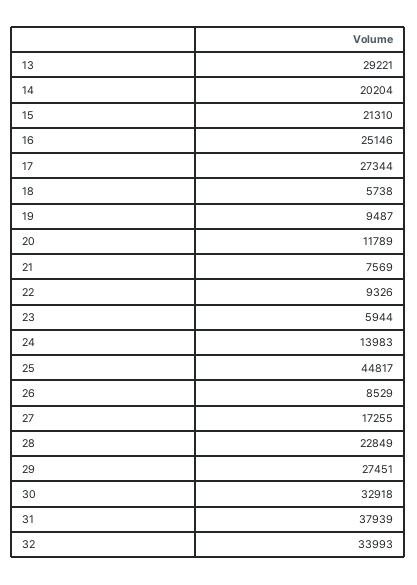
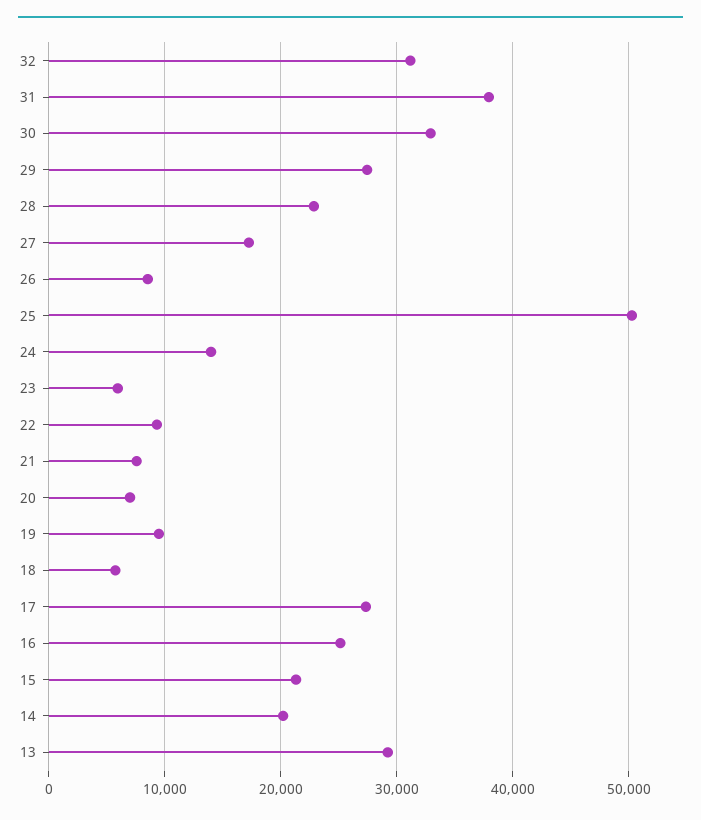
20: 11789 -> 7000
25: 44817 -> 50000
32: 33993 -> 31000

